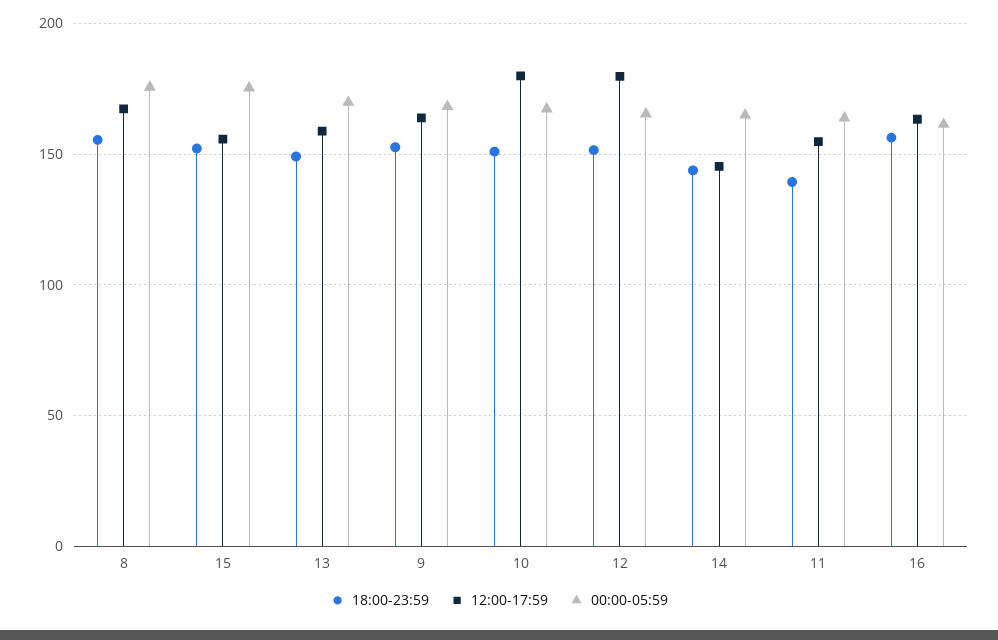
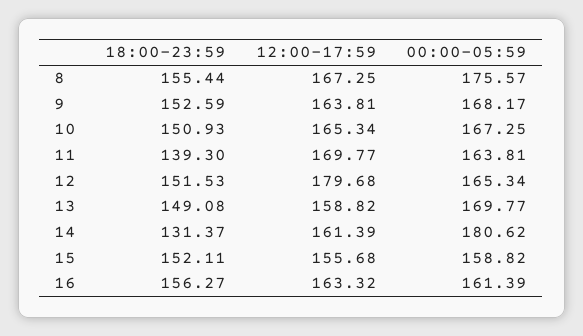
00:00-05:59, 15: 175 -> 158.82
12:00-17:59, 10: 180 -> 165.34
18:00-23:59, 14: 145 -> 131.37
12:00-17:59, 14: 145 -> 161.39
00:00-05:59, 14: 165 -> 180.62
12:00-17:59, 11: 155 -> 169.77

